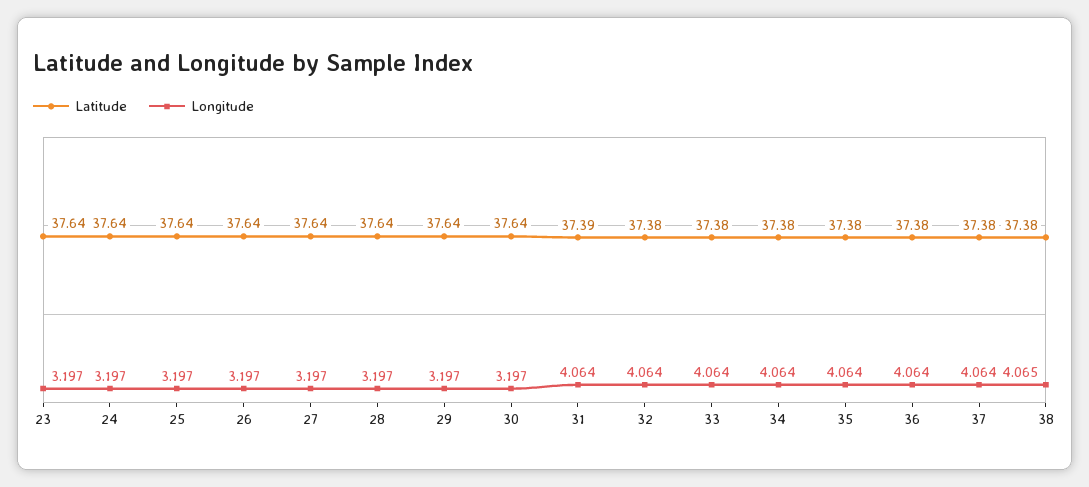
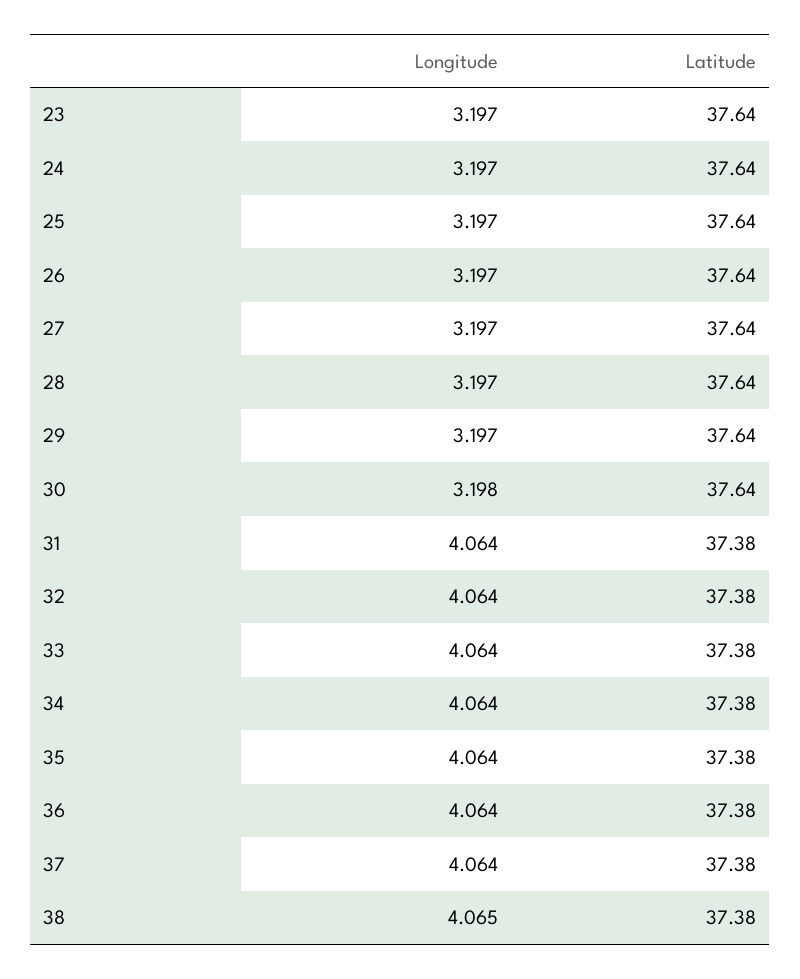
Longitude, 30: 3.197 -> 3.198
Latitude, 31: 37.39 -> 37.38

